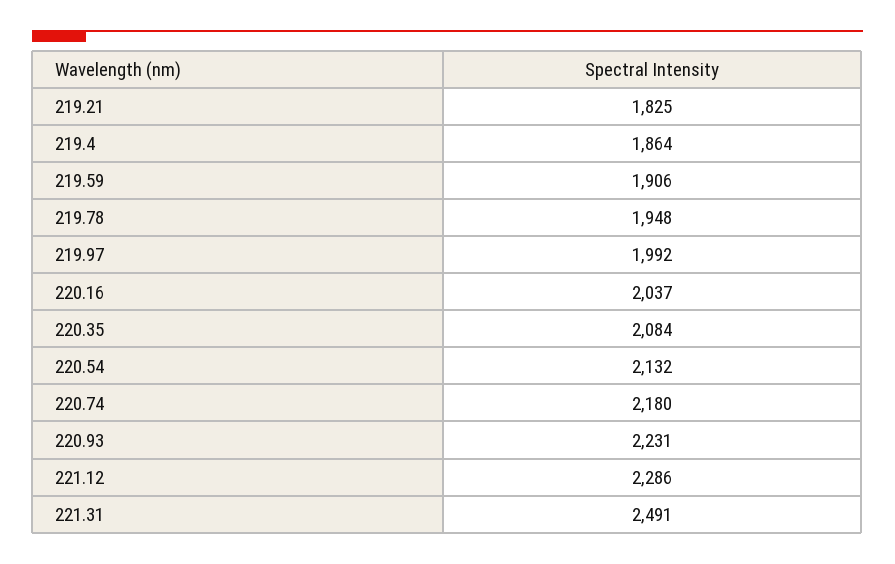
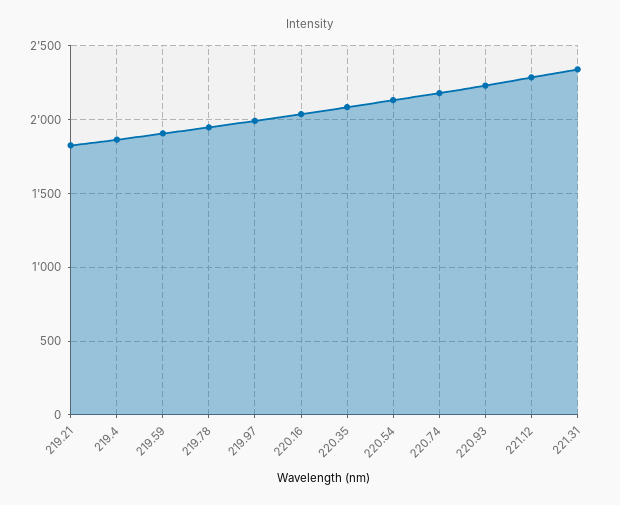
221.31: 2491 -> 2350

